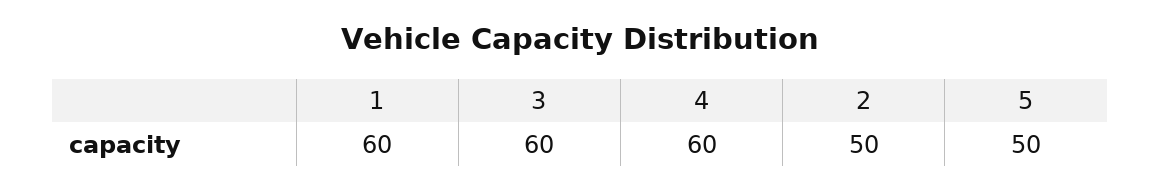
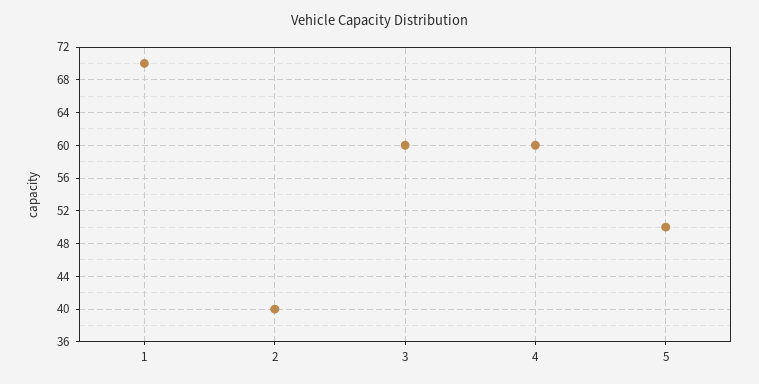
1: 60 -> 70
2: 50 -> 40

